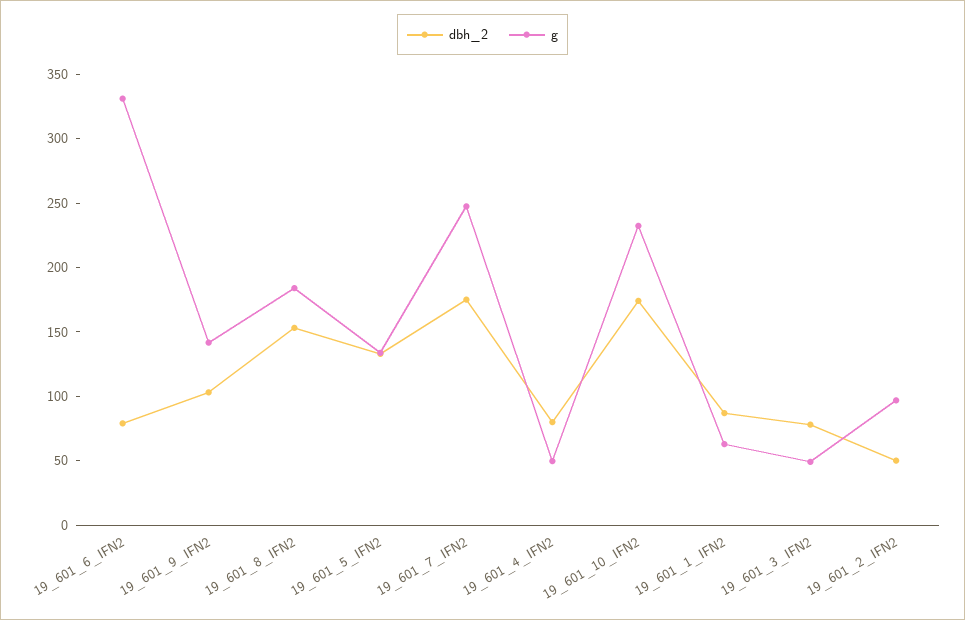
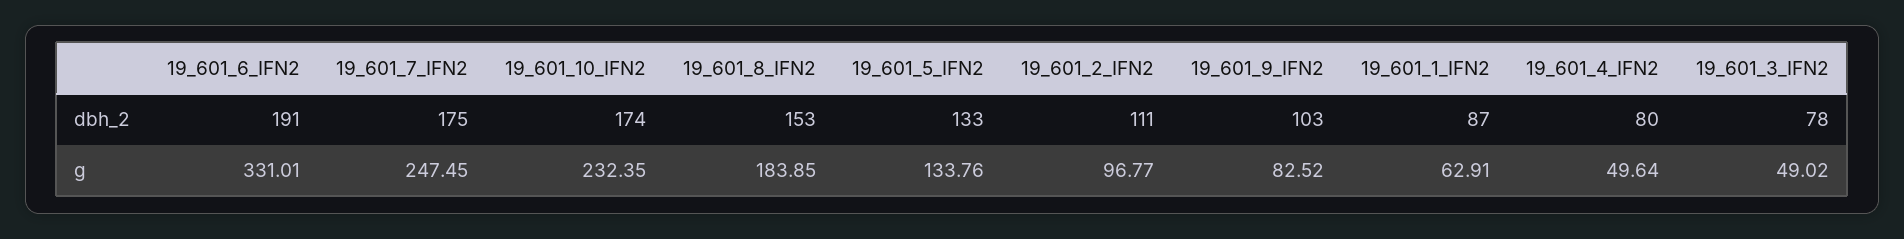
dbh_2, 19_601_6_IFN2: 80 -> 191
g, 19_601_9_IFN2: 140 -> 82.52
dbh_2, 19_601_2_IFN2: 50 -> 111

